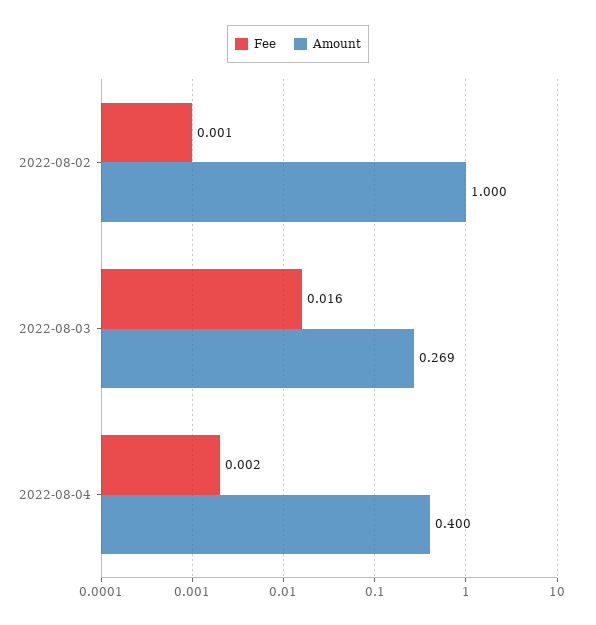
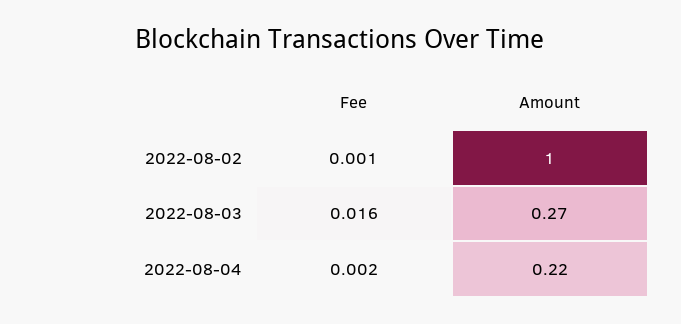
Amount, 2022-08-04: 0.4 -> 0.22

